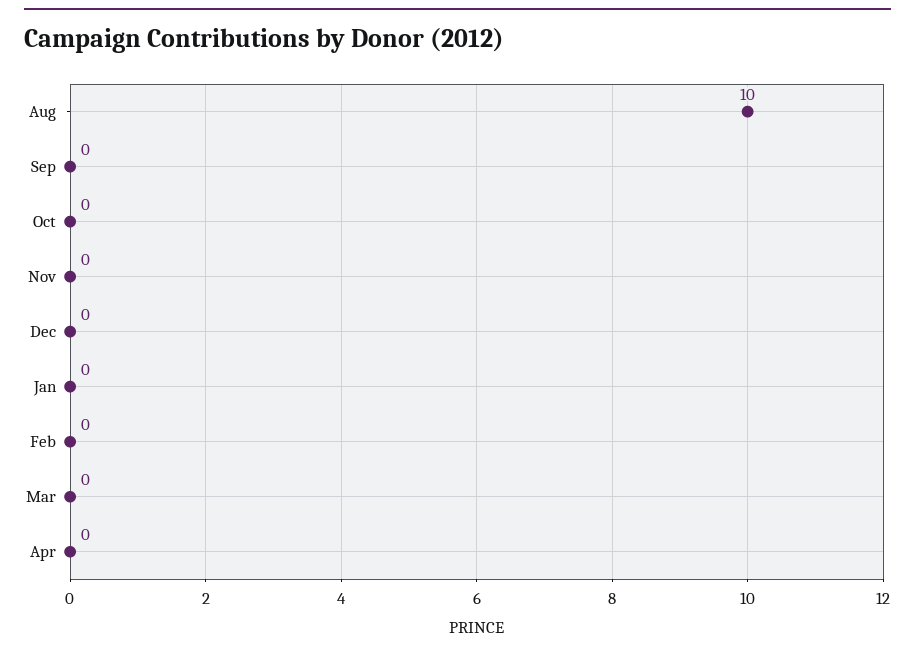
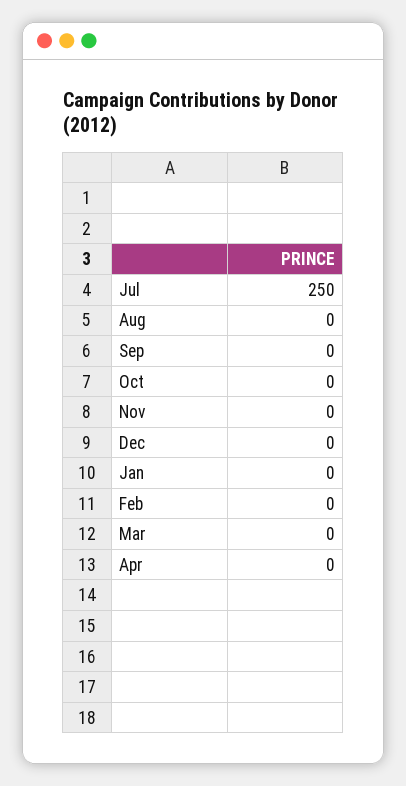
Aug: 10 -> 0
Jul: none -> 250

